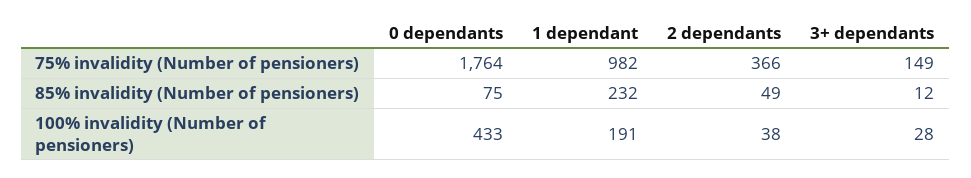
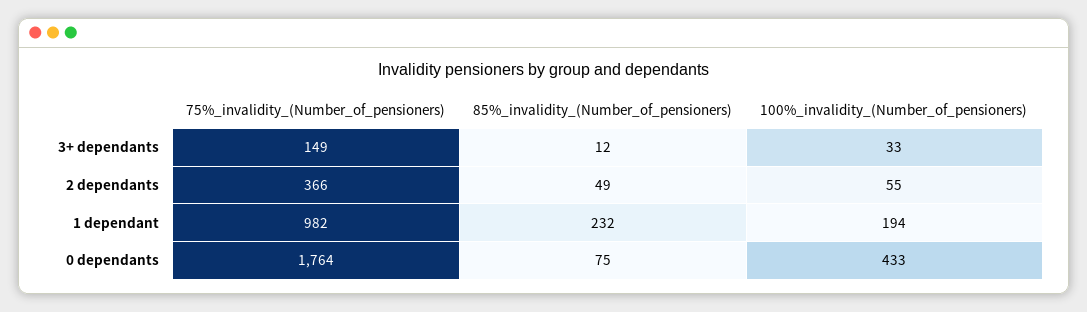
1 dependant, 100% invalidity (Number of pensioners): 191 -> 194
2 dependants, 100% invalidity (Number of pensioners): 38 -> 55
3+ dependants, 100% invalidity (Number of pensioners): 28 -> 33

